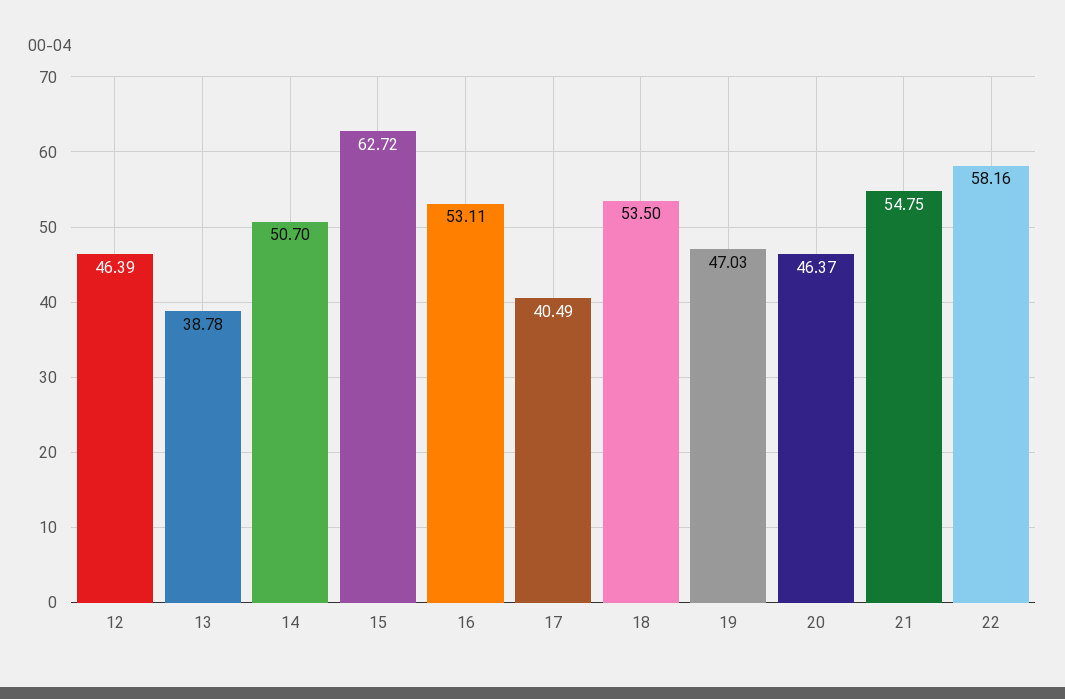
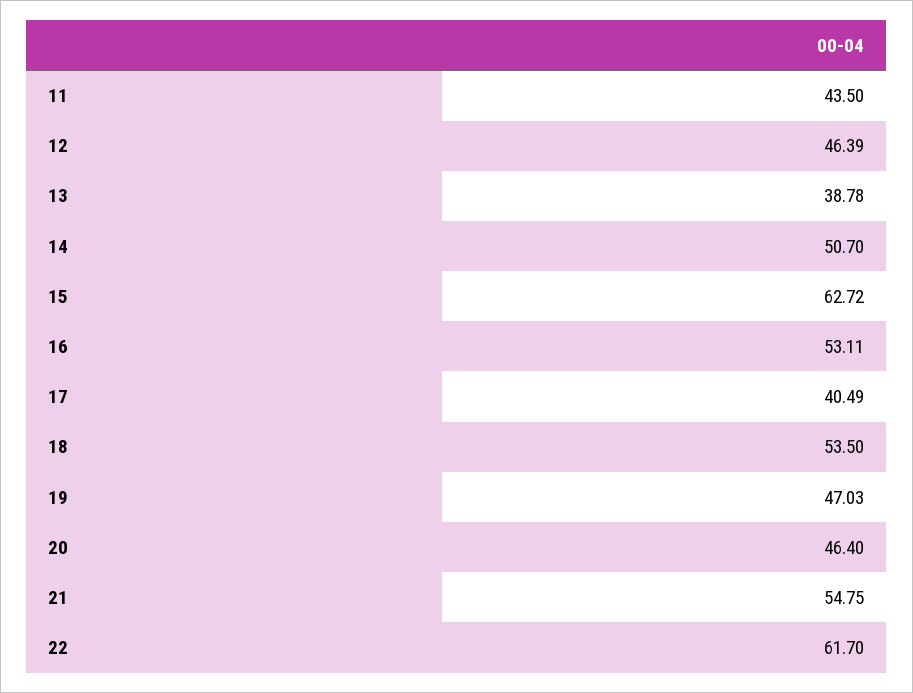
20: 46.37 -> 46.4
22: 58.16 -> 61.7
11: none -> 43.5

